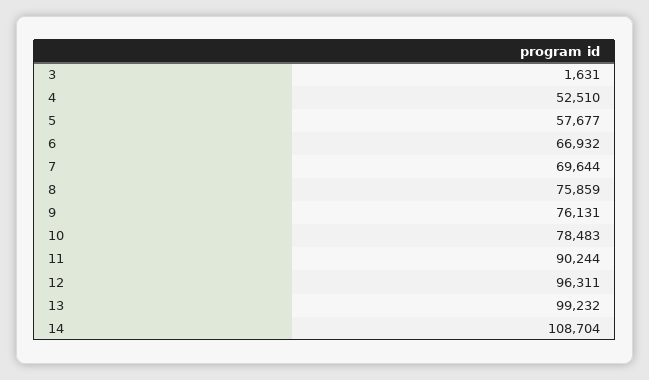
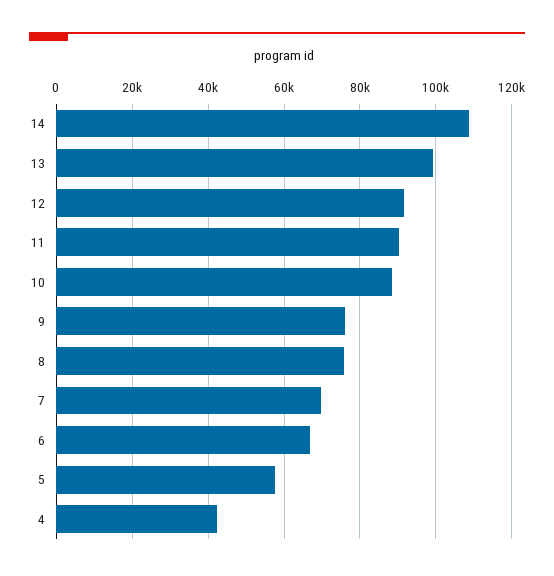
3: 1631 -> none
4: 52510 -> 42000
10: 78483 -> 88000
12: 96311 -> 92000

